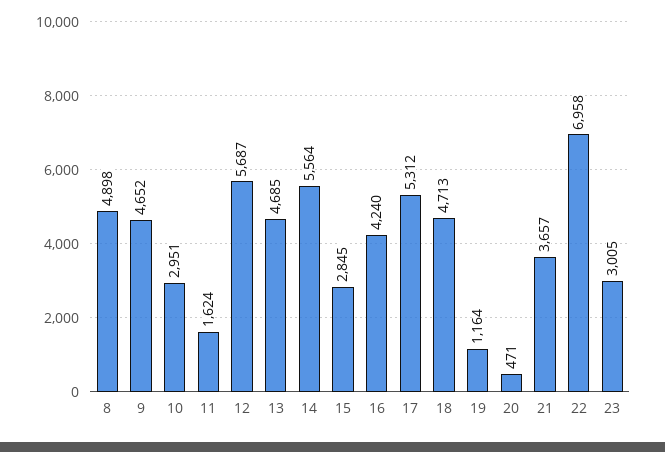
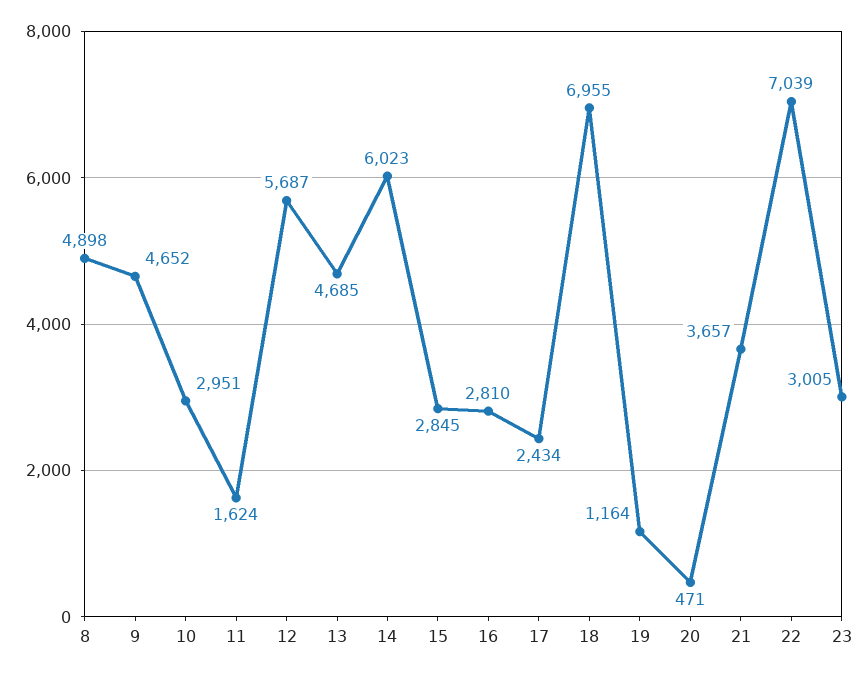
14: 5564 -> 6023
16: 4240 -> 2810
17: 5312 -> 2434
18: 4713 -> 6955
22: 6958 -> 7039

